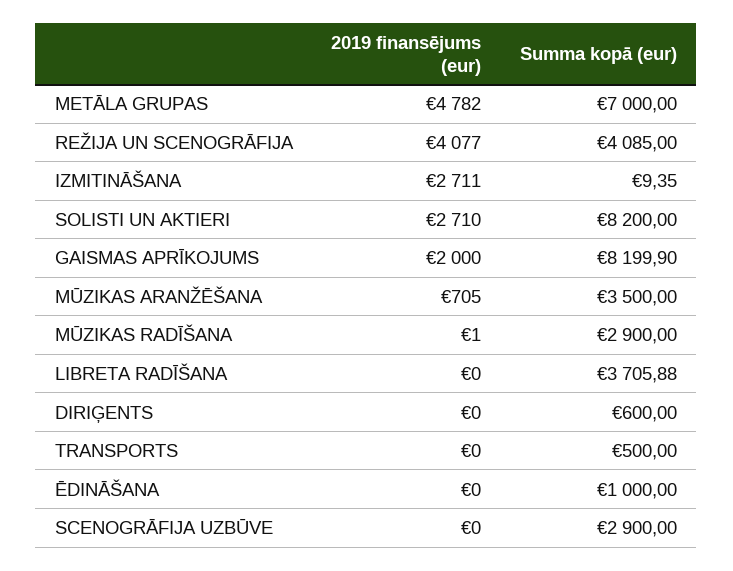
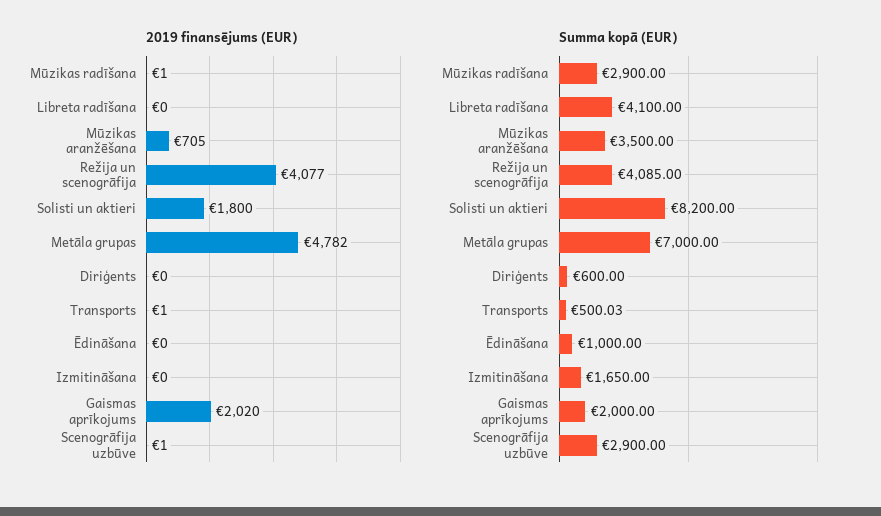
2019 finansējums (eur), IZMITINĀŠANA: 2711 -> 0
Summa kopā (eur), IZMITINĀŠANA: 9.35 -> 1650
2019 finansējums (eur), SOLISTI UN AKTIERI: 2710 -> 1800
2019 finansējums (eur), GAISMAS APRĪKOJUMS: 2000 -> 2020
Summa kopā (eur), GAISMAS APRĪKOJUMS: 8199.9 -> 2000
Summa kopā (eur), LIBRETA RADĪŠANA: 3705.88 -> 4100
2019 finansējums (eur), TRANSPORTS: 0 -> 1
Summa kopā (eur), TRANSPORTS: 500 -> 500.03
2019 finansējums (eur), SCENOGRĀFIJA UZBŪVE: 0 -> 1

